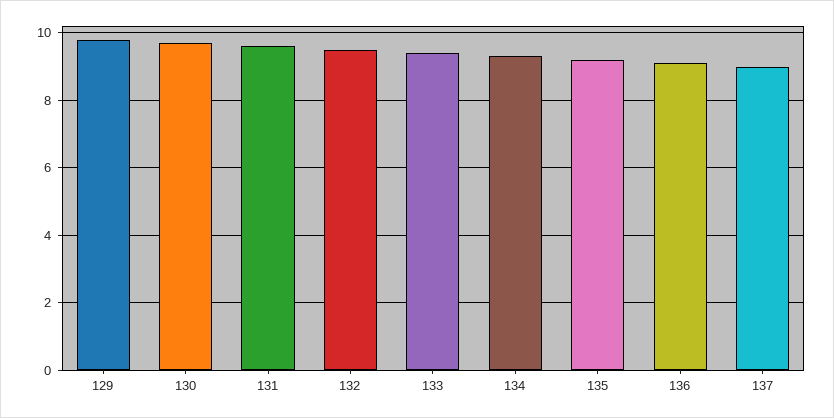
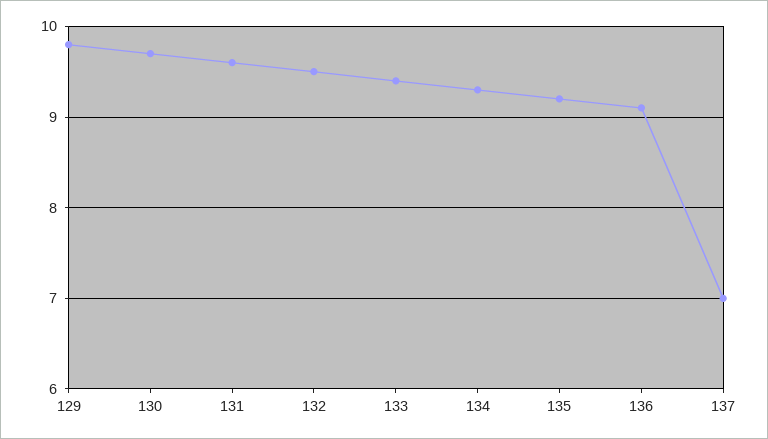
137: 9 -> 7

